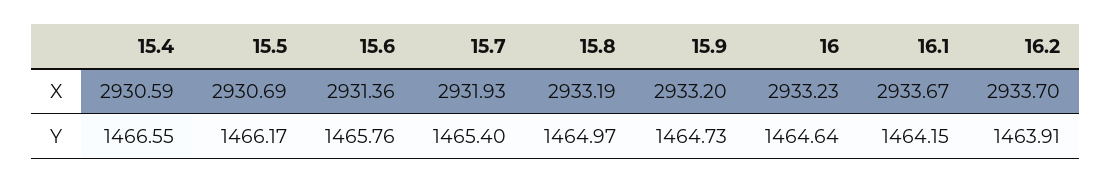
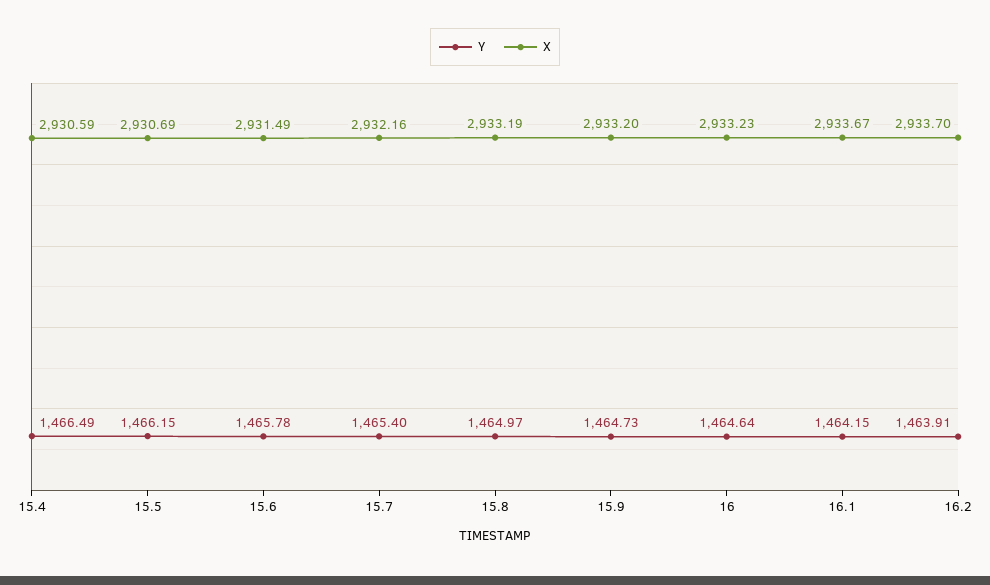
X, 15.6: 2931.36 -> 2931.49
X, 15.7: 2931.93 -> 2932.16
Y, 15.4: 1466.55 -> 1466.49
Y, 15.5: 1466.17 -> 1466.15
Y, 15.6: 1465.76 -> 1465.78

